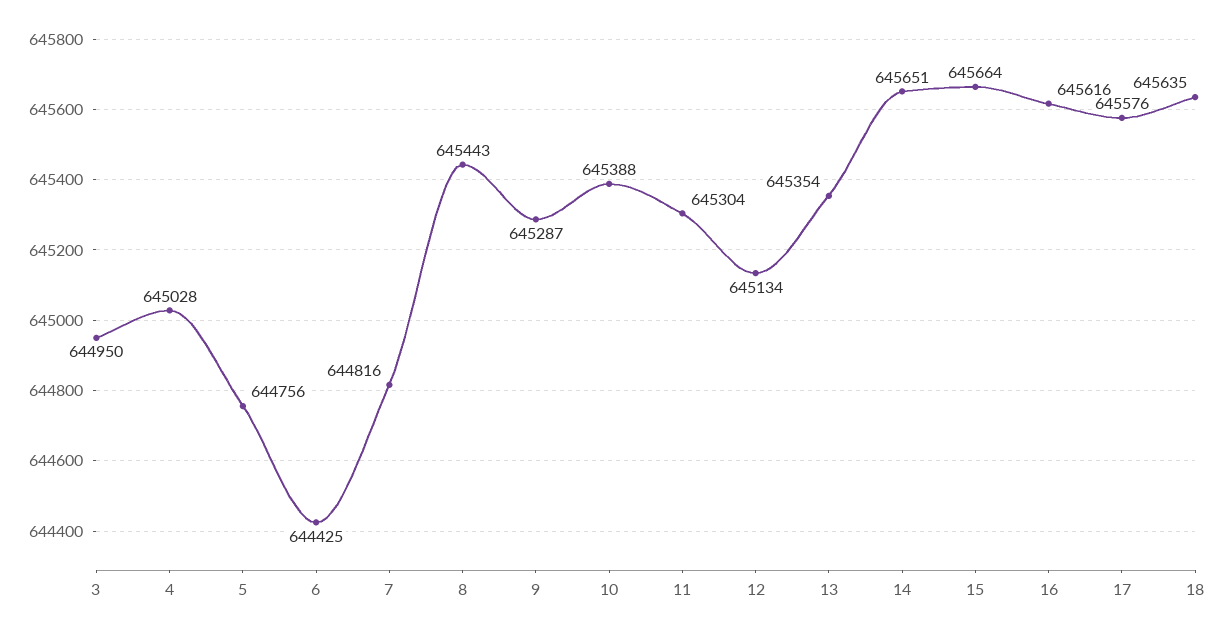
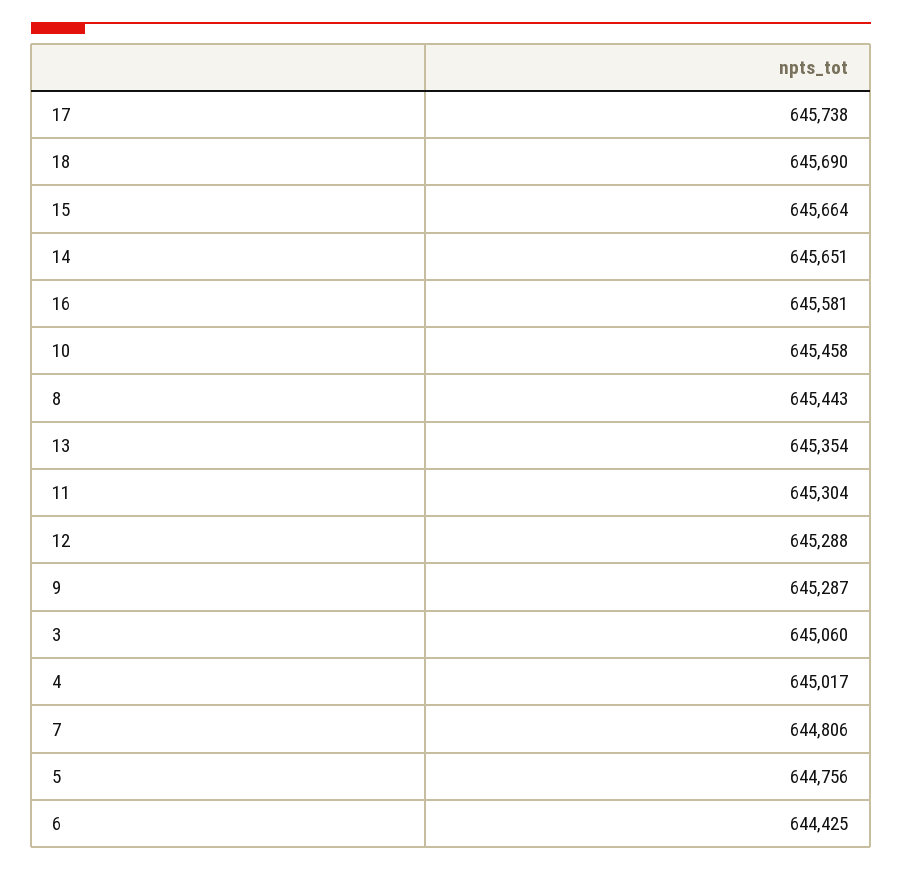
3: 644950 -> 645060
4: 645028 -> 645017
7: 644816 -> 644806
10: 645388 -> 645458
12: 645134 -> 645288
16: 645616 -> 645581
17: 645576 -> 645738
18: 645635 -> 645690

